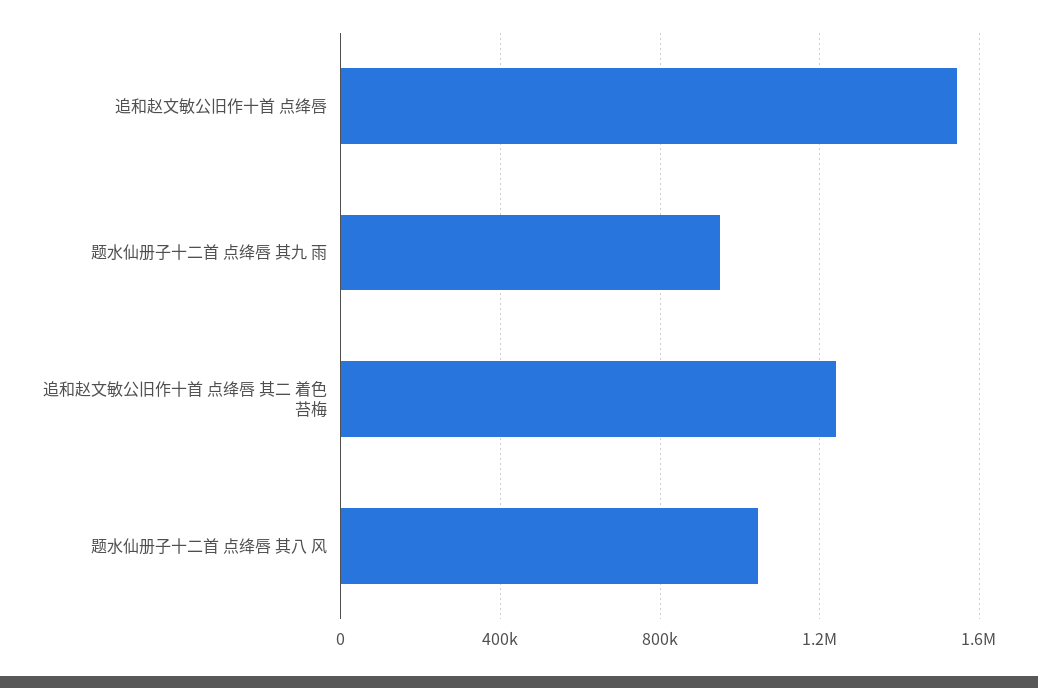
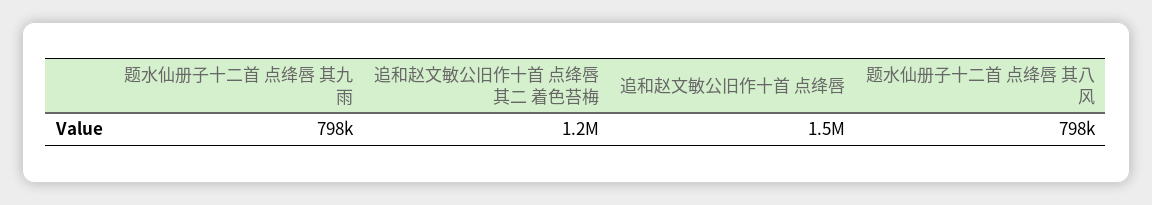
题水仙册子十二首 点绛唇 其九 雨: 950000 -> 798000
题水仙册子十二首 点绛唇 其八 风: 1050000 -> 798000

